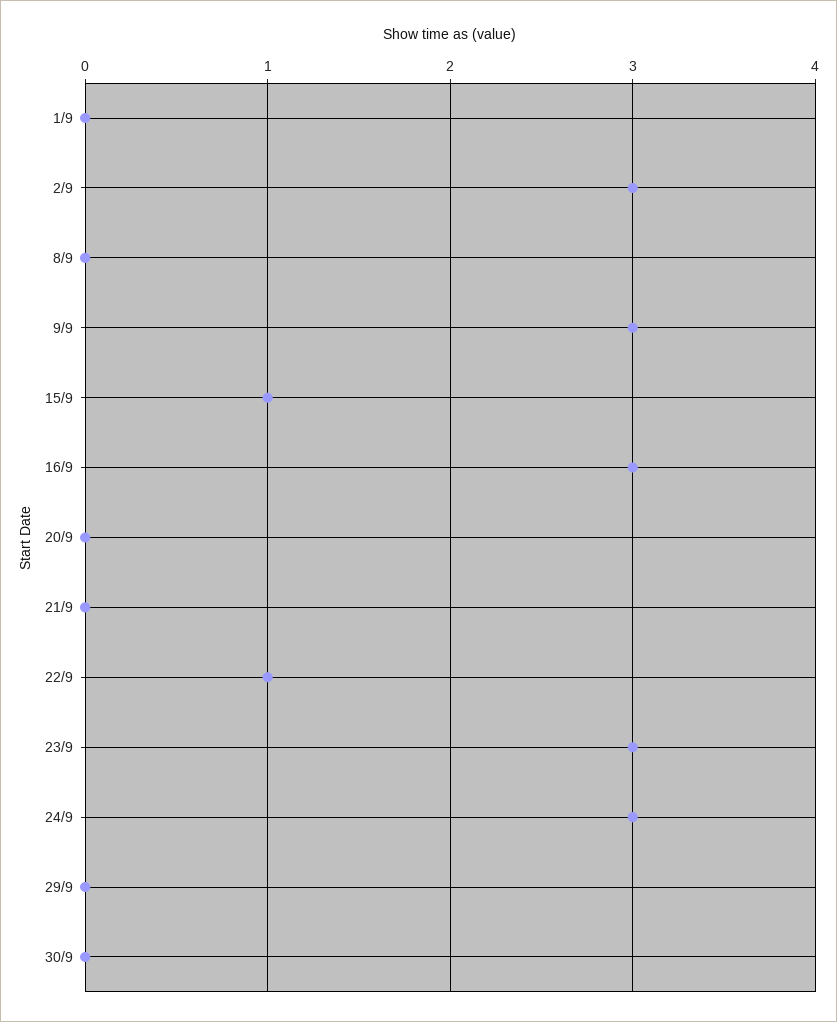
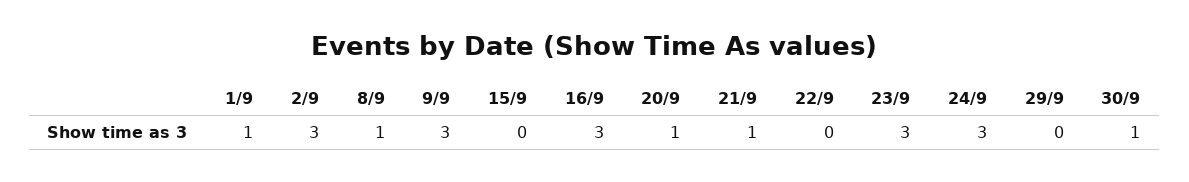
1/9: 0 -> 1
8/9: 0 -> 1
15/9: 1 -> 0
20/9: 0 -> 1
21/9: 0 -> 1
22/9: 1 -> 0
30/9: 0 -> 1

